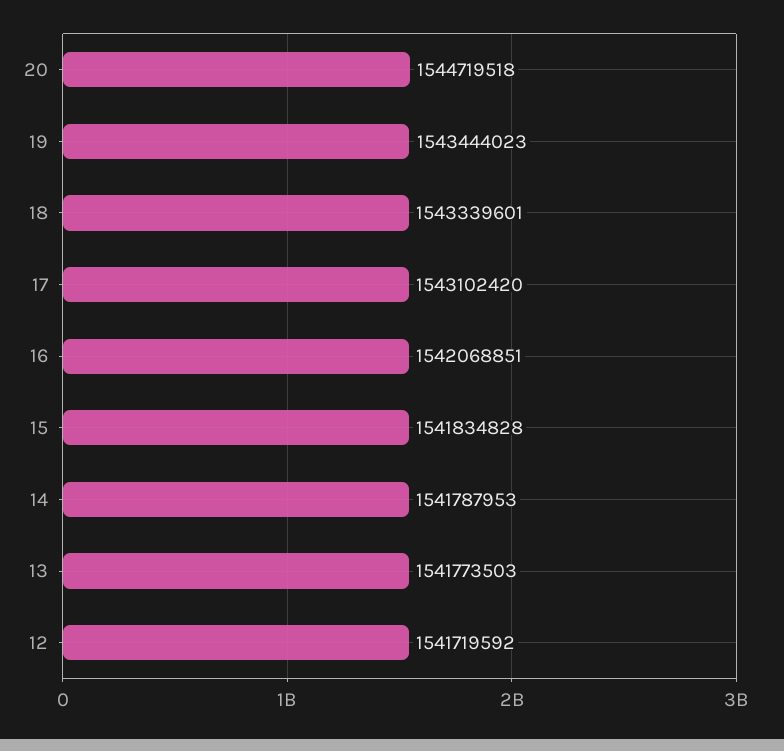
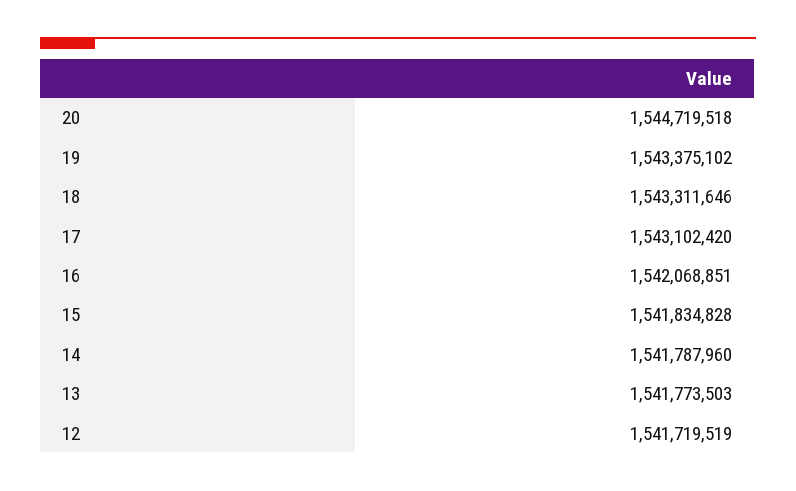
19: 1543444023 -> 1543375102
18: 1543339601 -> 1543311646
14: 1541787953 -> 1541787960
12: 1541719592 -> 1541719519

